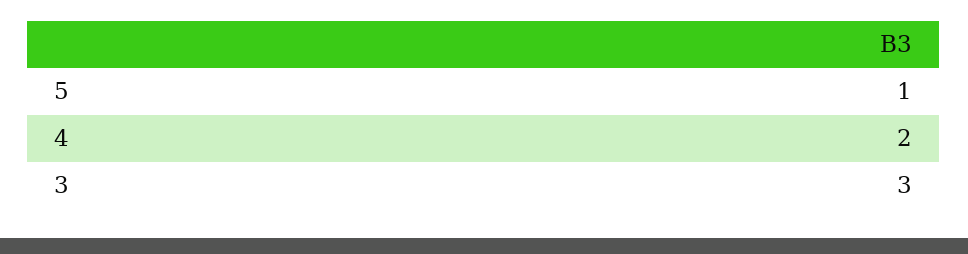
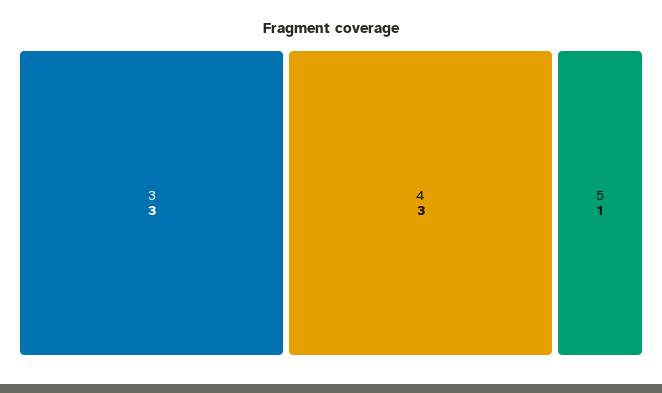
4: 2 -> 3

